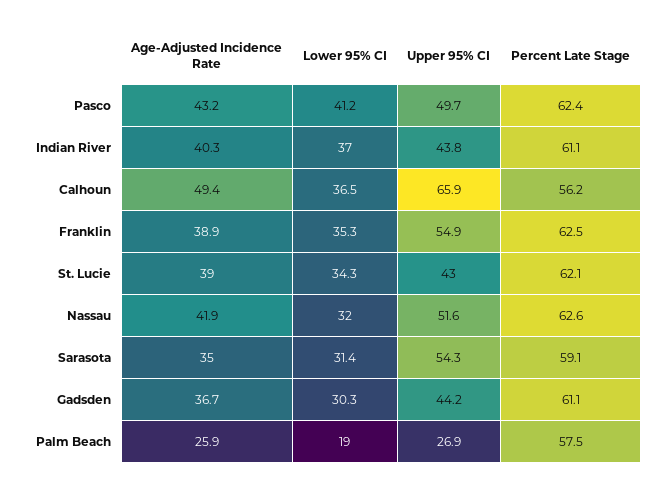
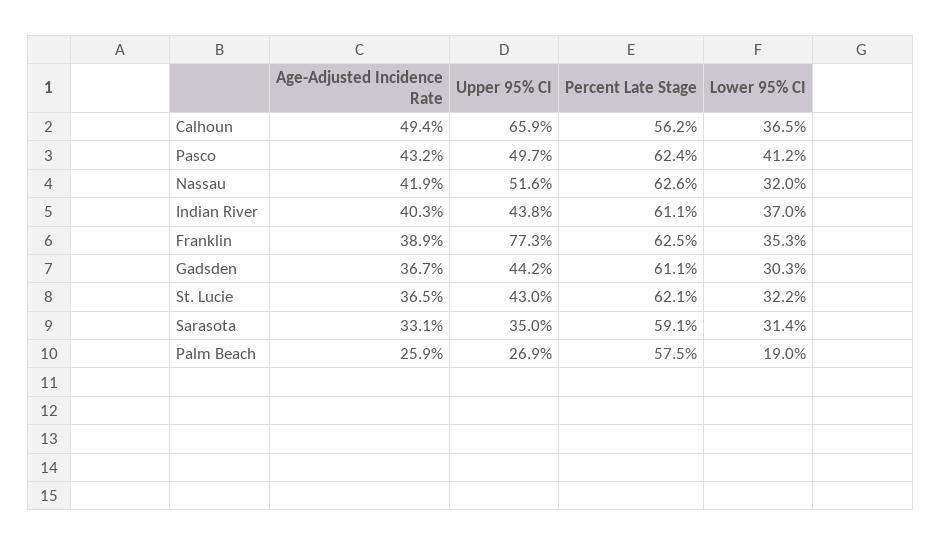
Upper 95% CI, Franklin: 54.9 -> 77.3
Age-Adjusted Incidence Rate, St. Lucie: 39 -> 36.5
Lower 95% CI, St. Lucie: 34.3 -> 32.2
Age-Adjusted Incidence Rate, Sarasota: 35 -> 33.1
Upper 95% CI, Sarasota: 54.3 -> 35

